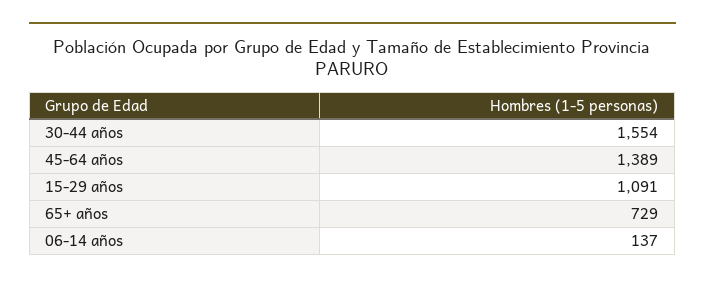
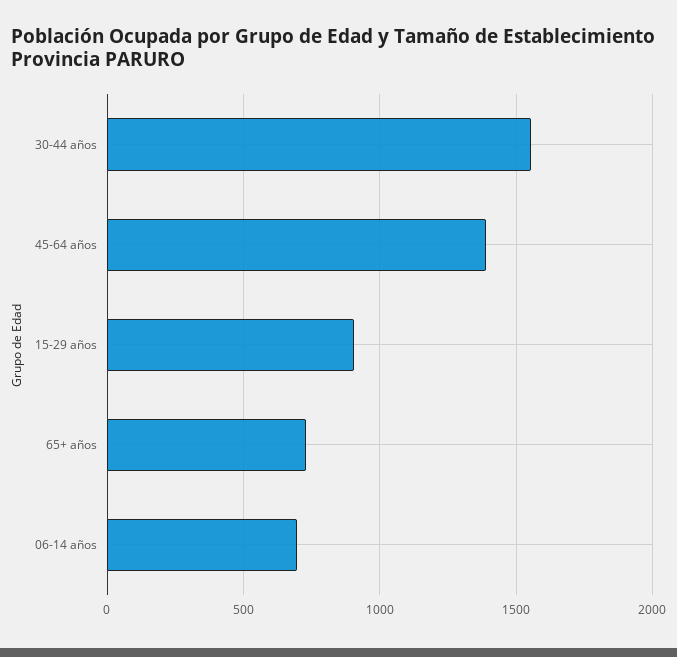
15-29 años: 1091 -> 900
06-14 años: 137 -> 700

